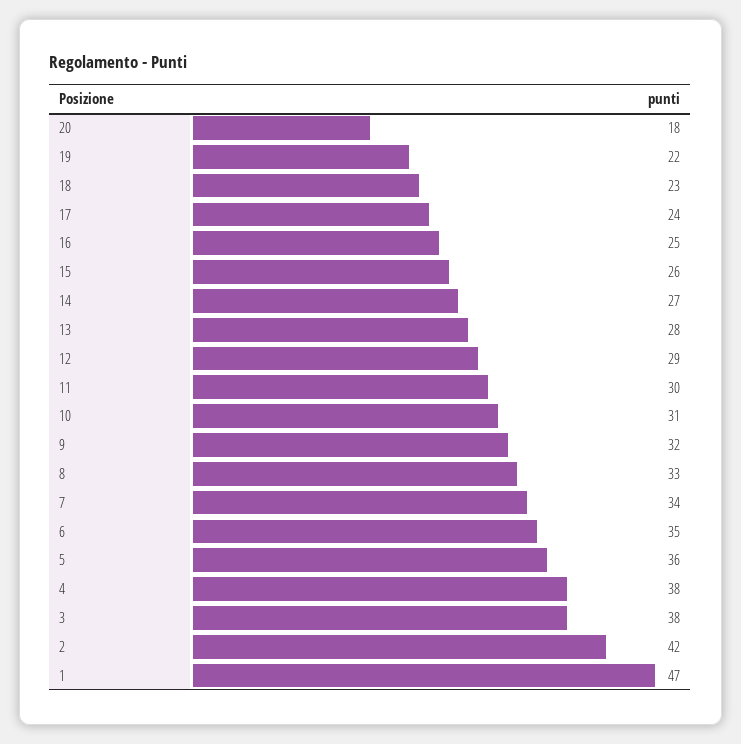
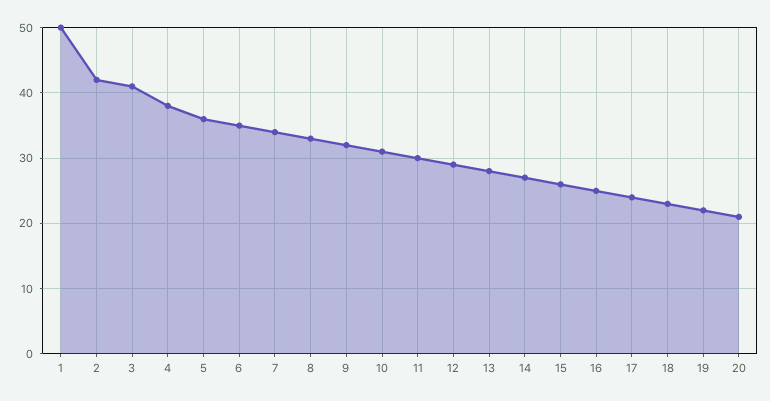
20: 18 -> 21
3: 38 -> 41
1: 47 -> 50

